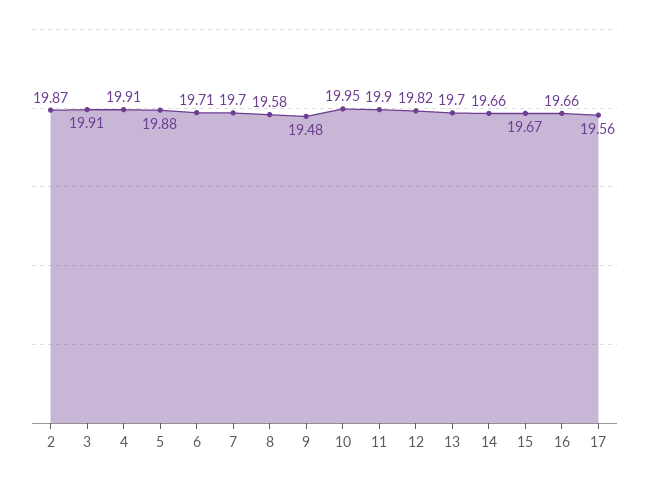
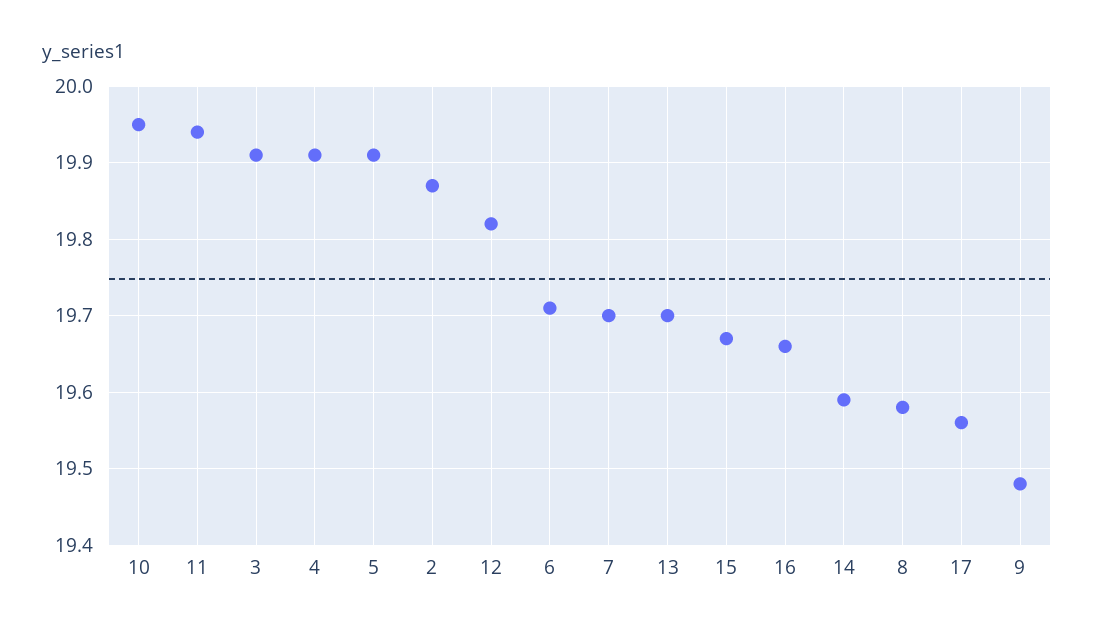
5: 19.88 -> 19.91
11: 19.9 -> 19.94
14: 19.66 -> 19.59

